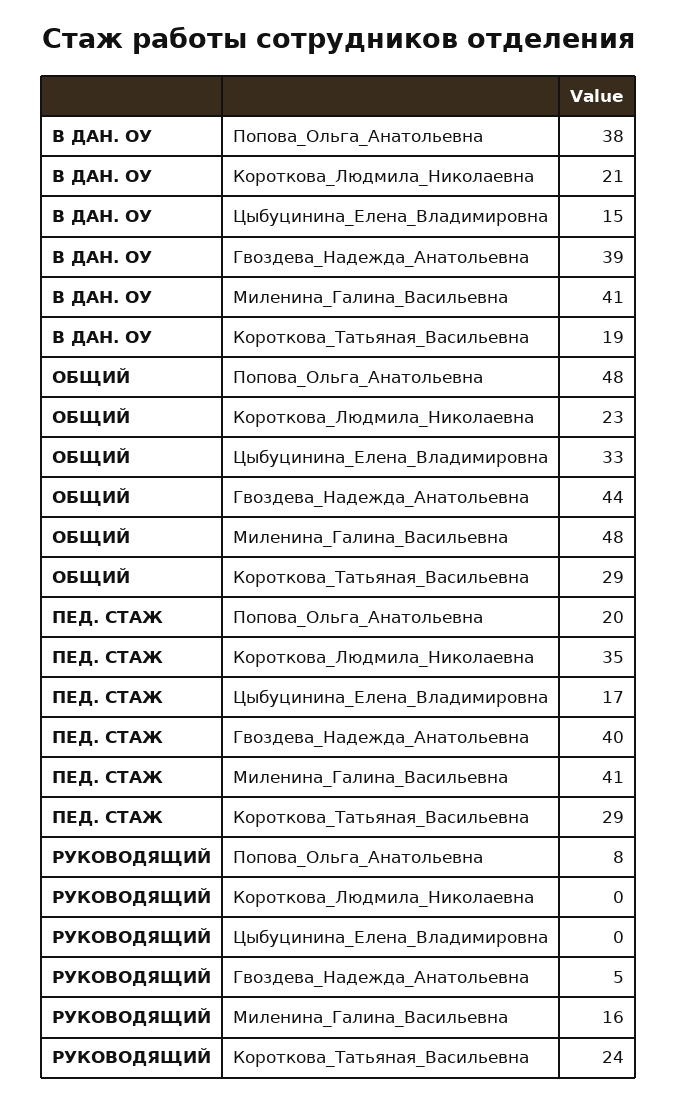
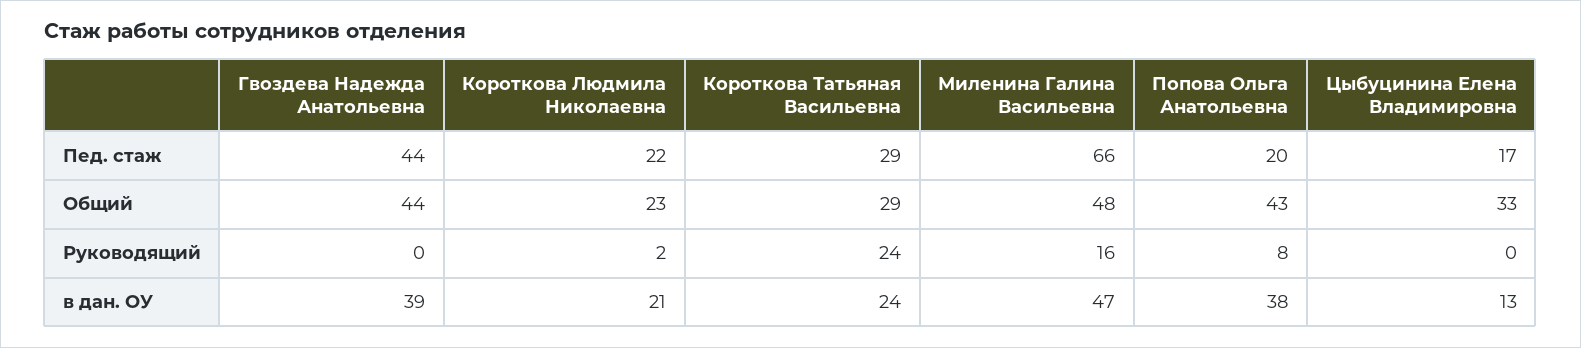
В ДАН. ОУ, Цыбуцинина_Елена_Владимировна: 15 -> 13
В ДАН. ОУ, Миленина_Галина_Васильевна: 41 -> 47
В ДАН. ОУ, Короткова_Татьяная_Васильевна: 19 -> 24
ОБЩИЙ, Попова_Ольга_Анатольевна: 48 -> 43
ПЕД. СТАЖ, Короткова_Людмила_Николаевна: 35 -> 22
ПЕД. СТАЖ, Гвоздева_Надежда_Анатольевна: 40 -> 44
ПЕД. СТАЖ, Миленина_Галина_Васильевна: 41 -> 66
РУКОВОДЯЩИЙ, Короткова_Людмила_Николаевна: 0 -> 2
РУКОВОДЯЩИЙ, Гвоздева_Надежда_Анатольевна: 5 -> 0

